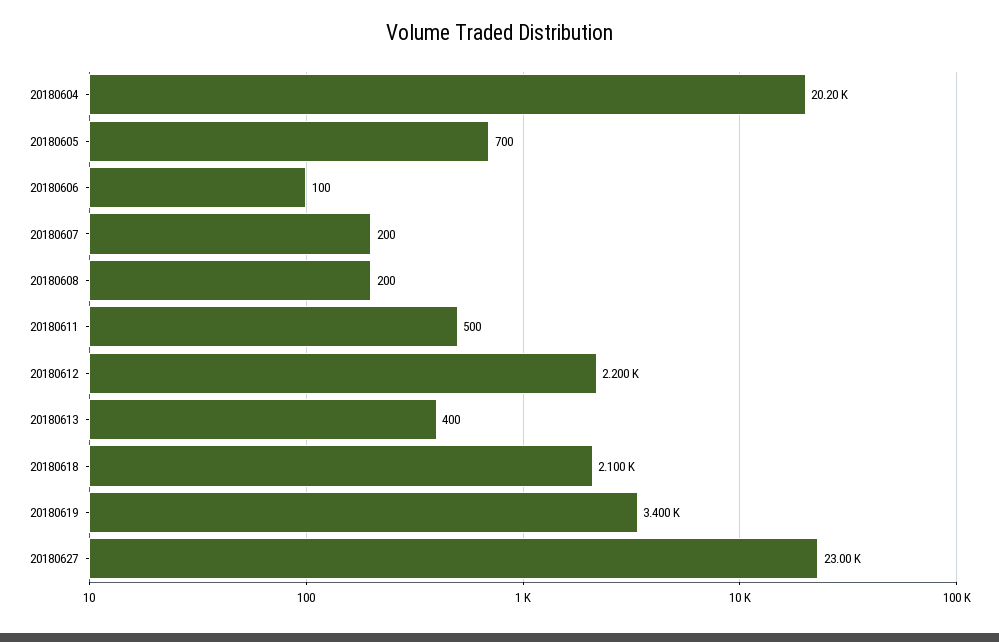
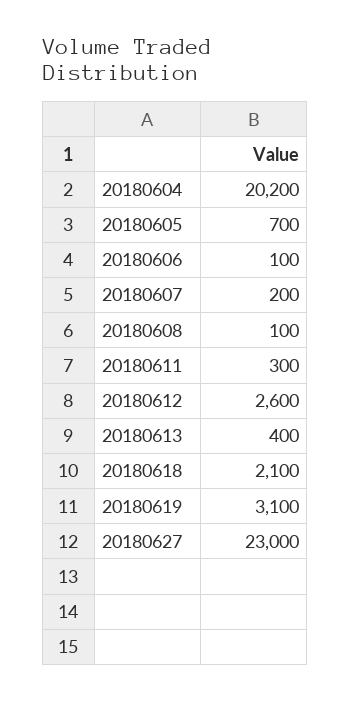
20180608: 200 -> 100
20180611: 500 -> 300
20180612: 2200 -> 2600
20180619: 3400 -> 3100

